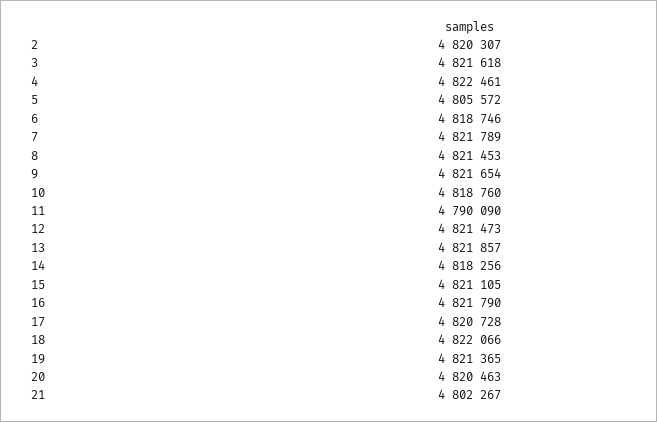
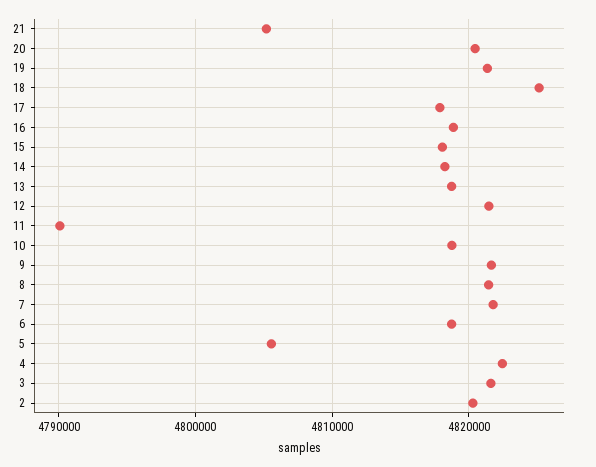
13: 4821857 -> 4819000
15: 4821105 -> 4818000
16: 4821790 -> 4819000
17: 4820728 -> 4818000
18: 4822066 -> 4825000
21: 4802267 -> 4805000

